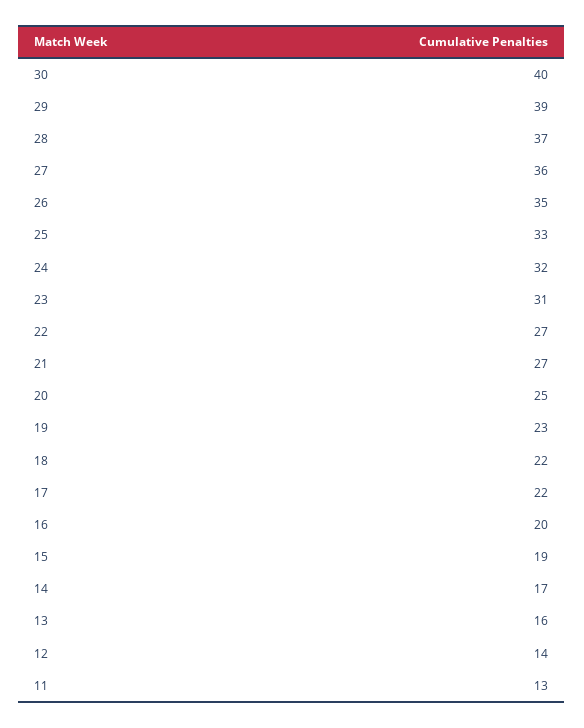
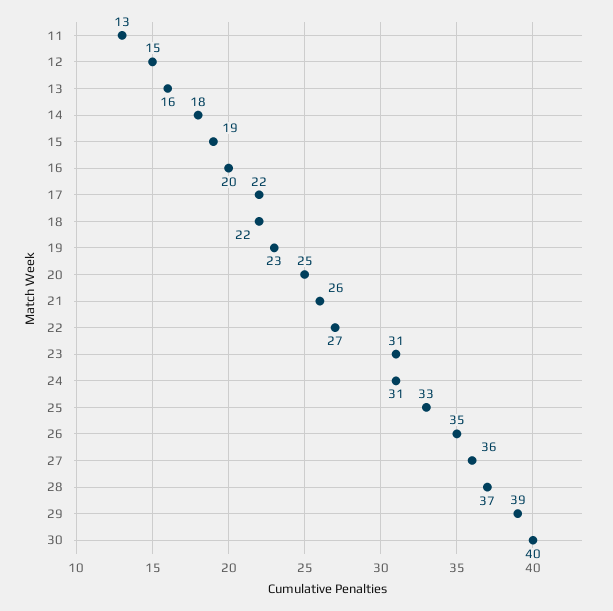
24: 32 -> 31
21: 27 -> 26
14: 17 -> 18
12: 14 -> 15

